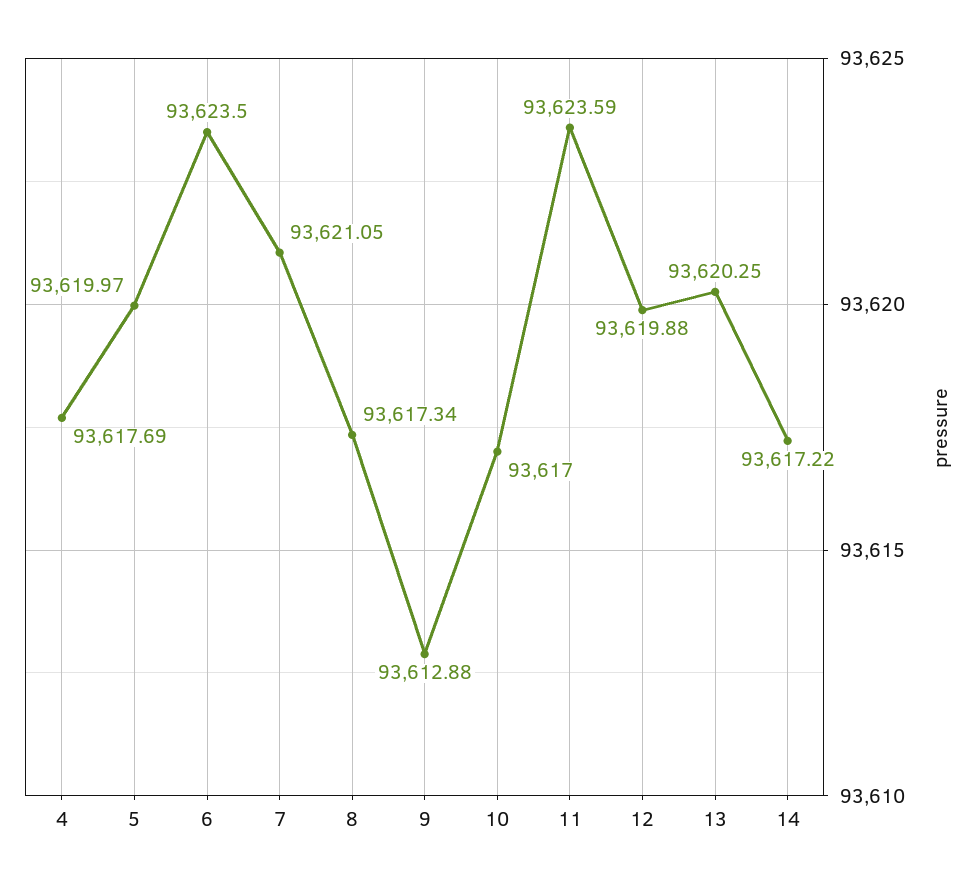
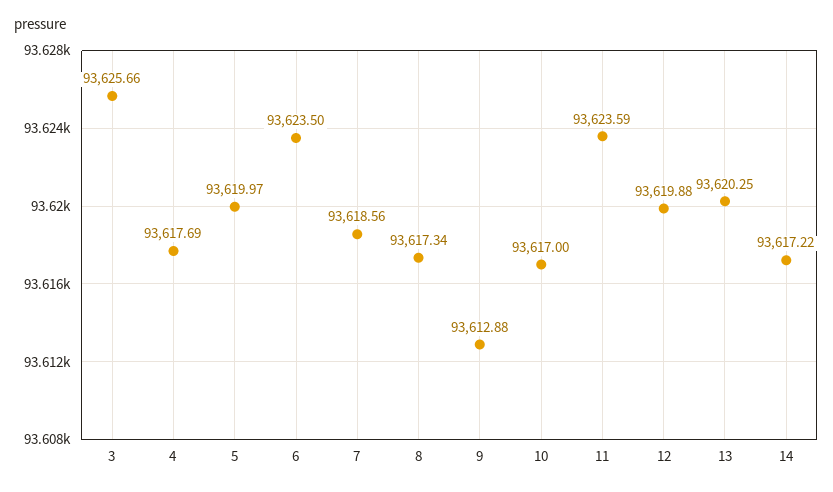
7: 93621.05 -> 93618.56
3: none -> 93625.66

